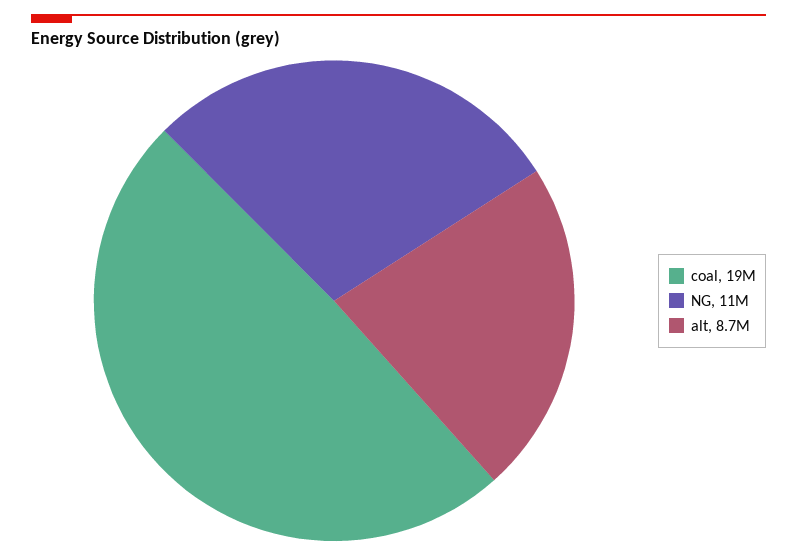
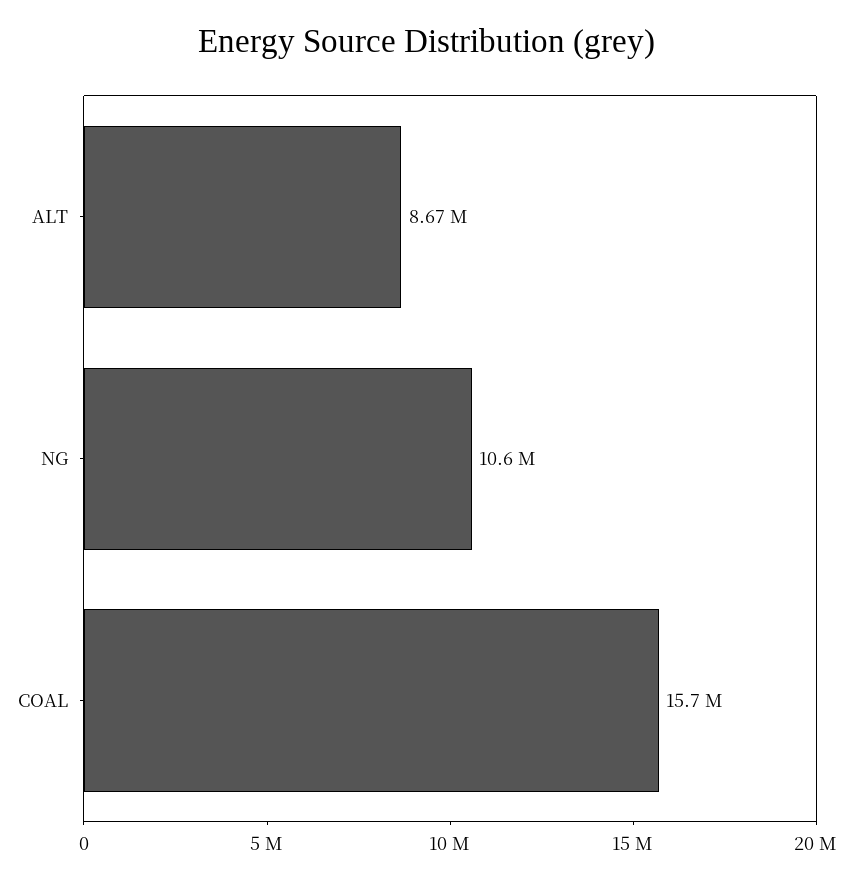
coal: 19000000 -> 15700000

